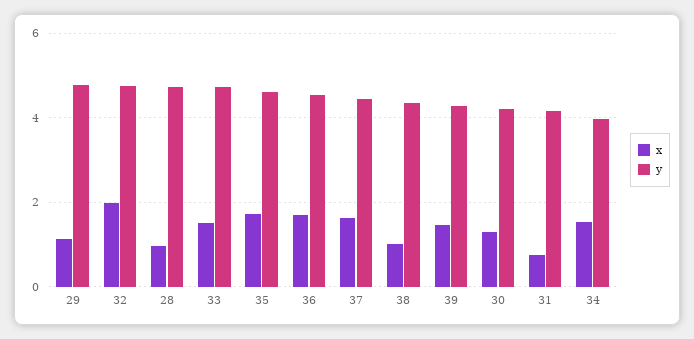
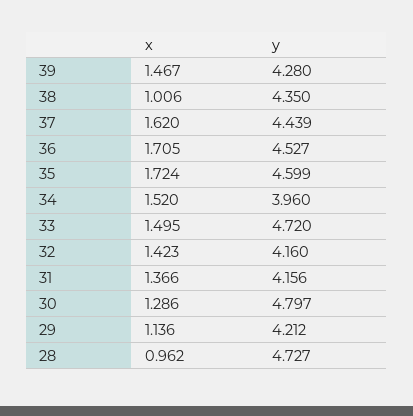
y, 29: 4.8 -> 4.212
x, 32: 2 -> 1.423
y, 32: 4.8 -> 4.16
y, 30: 4.2 -> 4.797
x, 31: 0.8 -> 1.366

